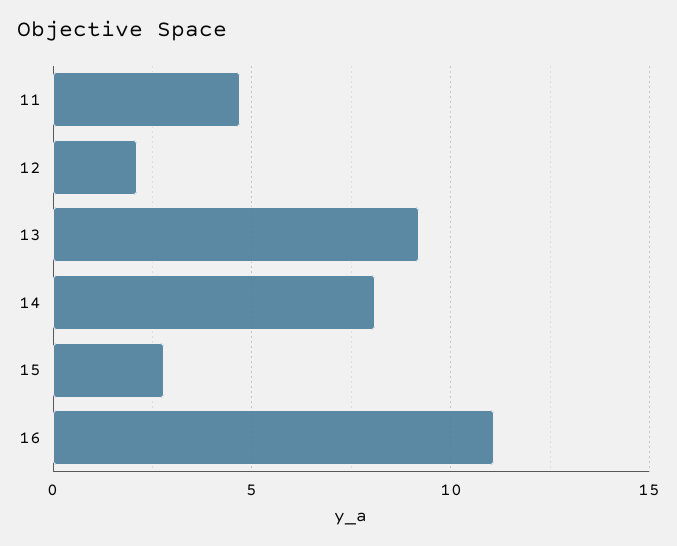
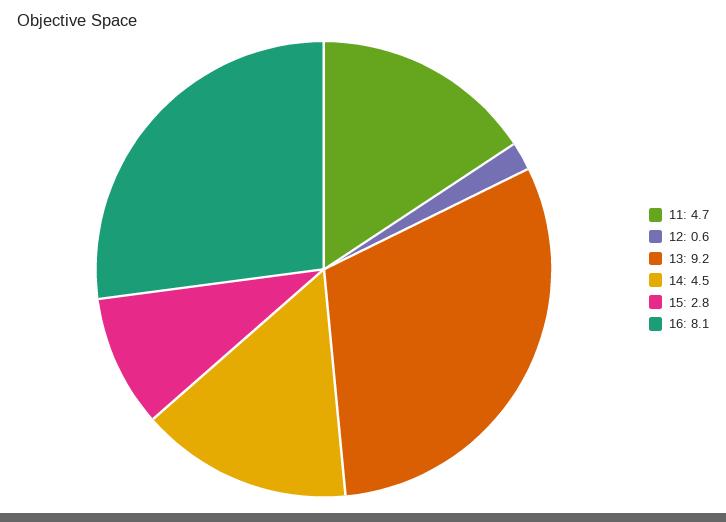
12: 2 -> 0.6
14: 8 -> 4.5
16: 11 -> 8.1

